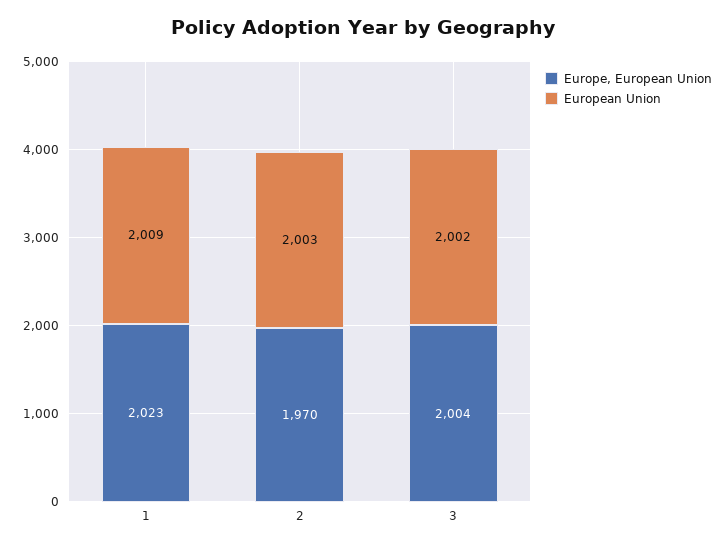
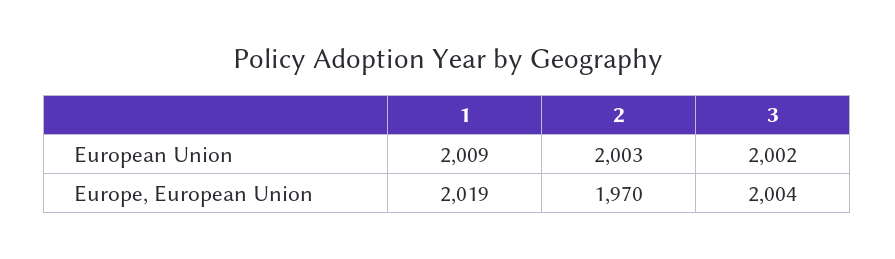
Europe, European Union, 1: 2023 -> 2019

